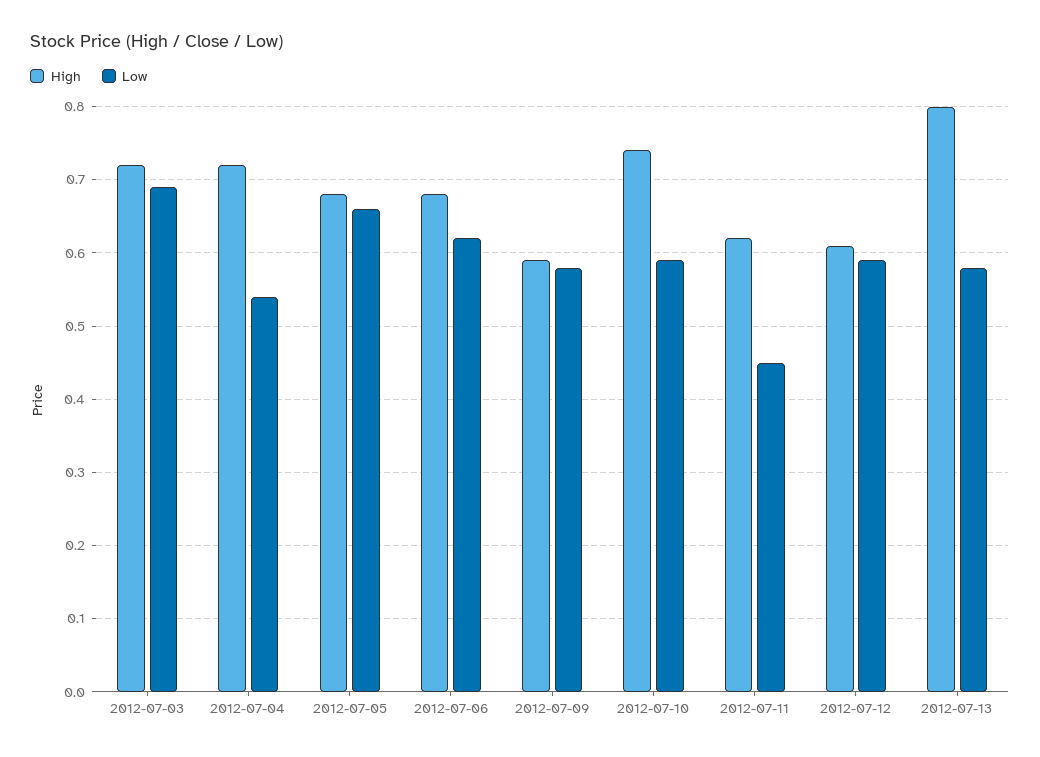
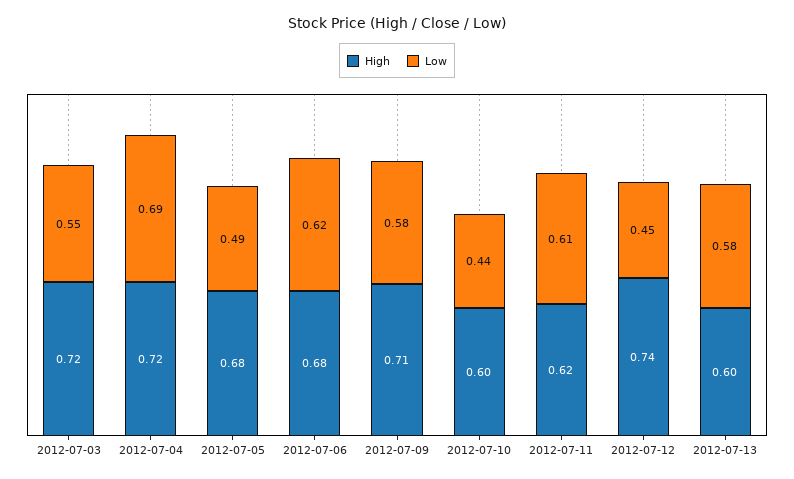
Low, 2012-07-03: 0.69 -> 0.55
Low, 2012-07-04: 0.54 -> 0.69
Low, 2012-07-05: 0.66 -> 0.49
High, 2012-07-09: 0.59 -> 0.71
High, 2012-07-10: 0.74 -> 0.6
Low, 2012-07-10: 0.59 -> 0.44
Low, 2012-07-11: 0.45 -> 0.61
High, 2012-07-12: 0.61 -> 0.74
Low, 2012-07-12: 0.59 -> 0.45
High, 2012-07-13: 0.8 -> 0.6

